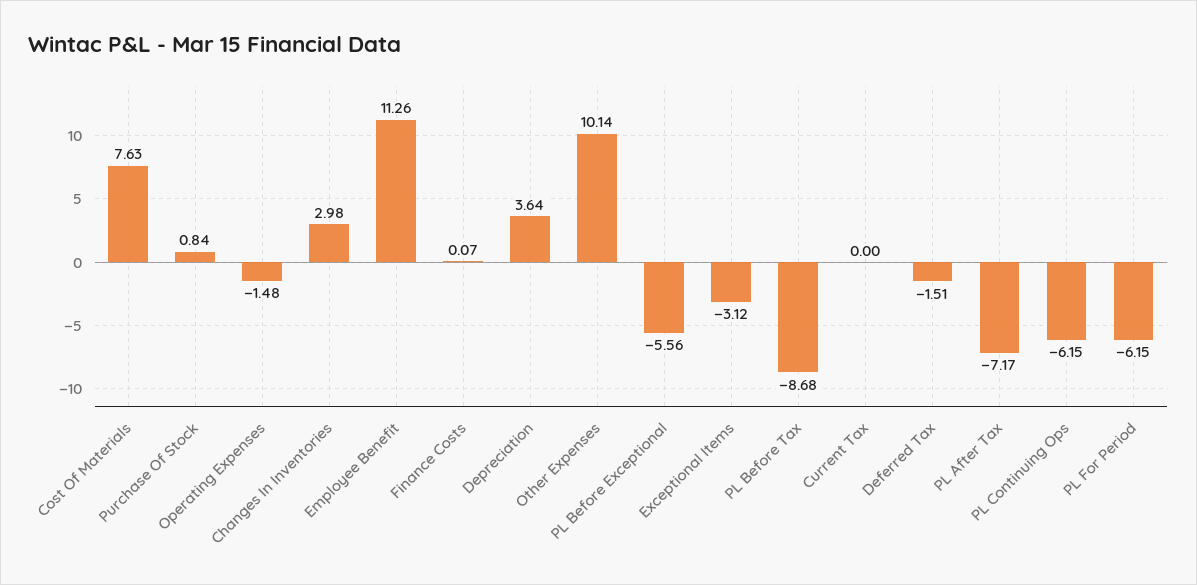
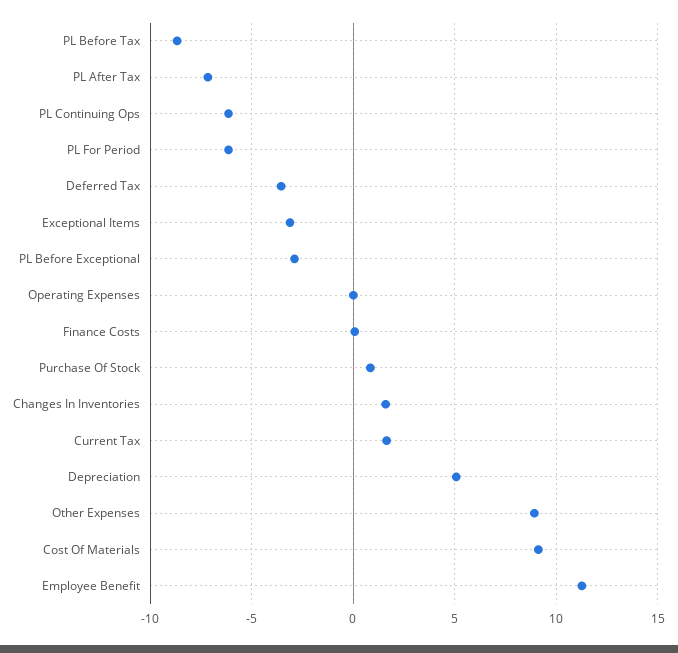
Cost Of Materials: 7.63 -> 9
Operating Expenses: -1.48 -> 0
Changes In Inventories: 2.98 -> 1.5
Depreciation: 3.64 -> 5
Other Expenses: 10.14 -> 9
PL Before Exceptional: -5.56 -> -3
Current Tax: 0 -> 1.5
Deferred Tax: -1.51 -> -3.5

